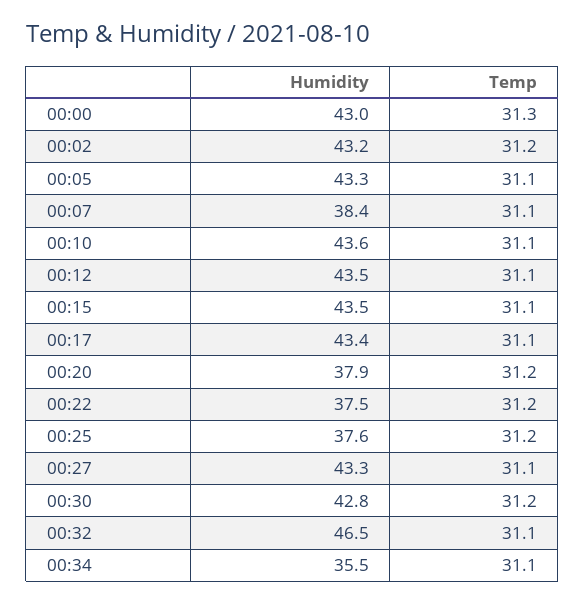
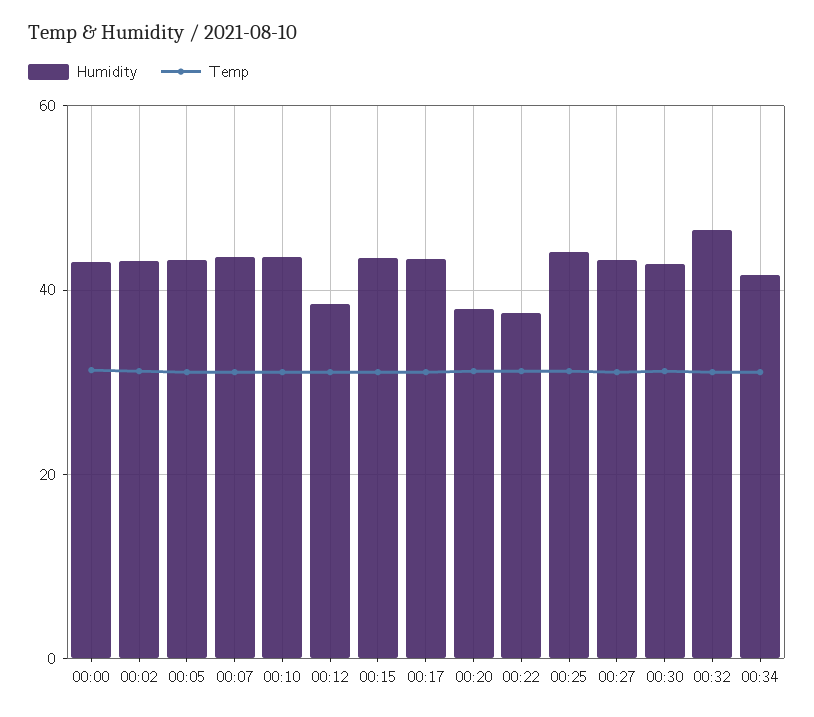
Humidity, 00:07: 38.4 -> 44
Humidity, 00:12: 43.5 -> 38
Humidity, 00:25: 37.6 -> 44
Humidity, 00:34: 35.5 -> 42

